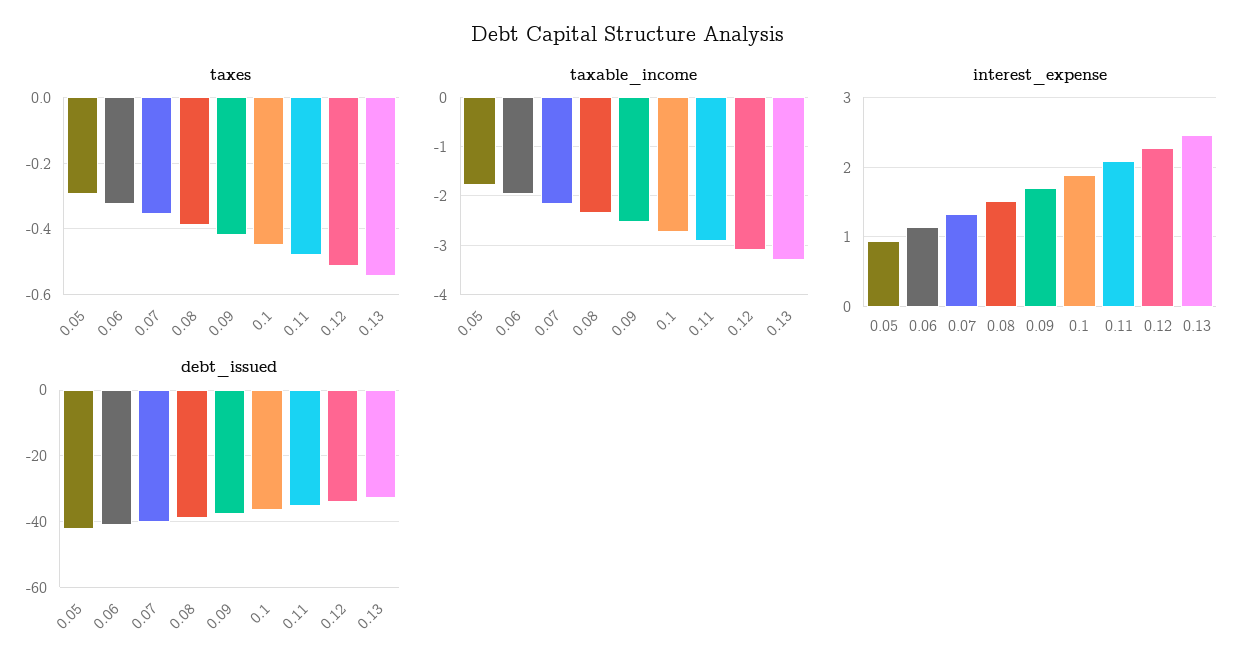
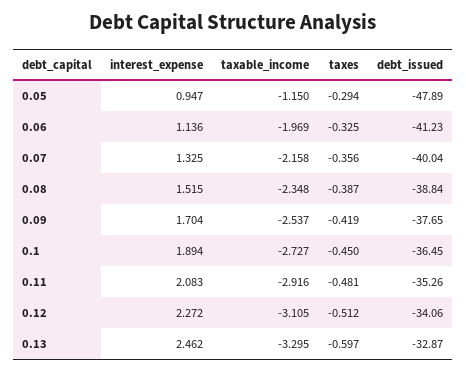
taxes, 0.13: -0.54 -> -0.597
taxable_income, 0.05: -1.8 -> -1.15
debt_issued, 0.05: -42 -> -47.89

